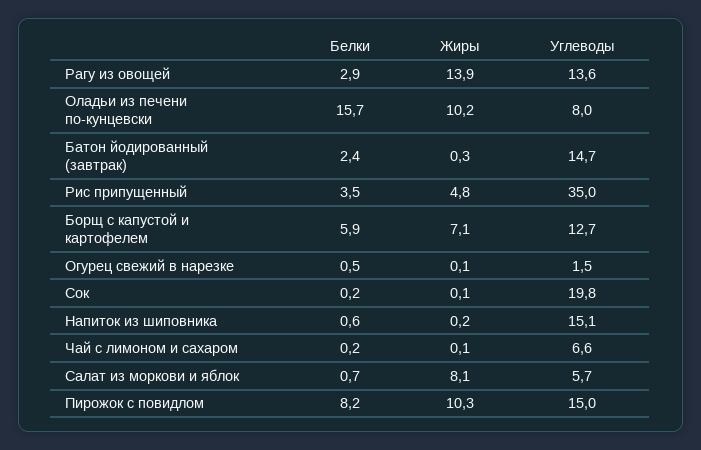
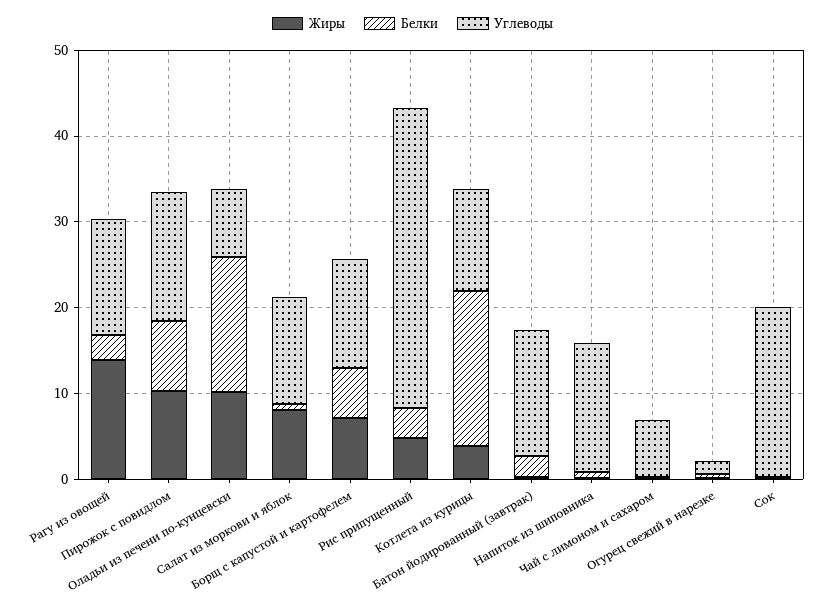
Углеводы, Салат из моркови и яблок: 5.7 -> 12
Жиры, Котлета из курицы: none -> 4
Белки, Котлета из курицы: none -> 18
Углеводы, Котлета из курицы: none -> 12

